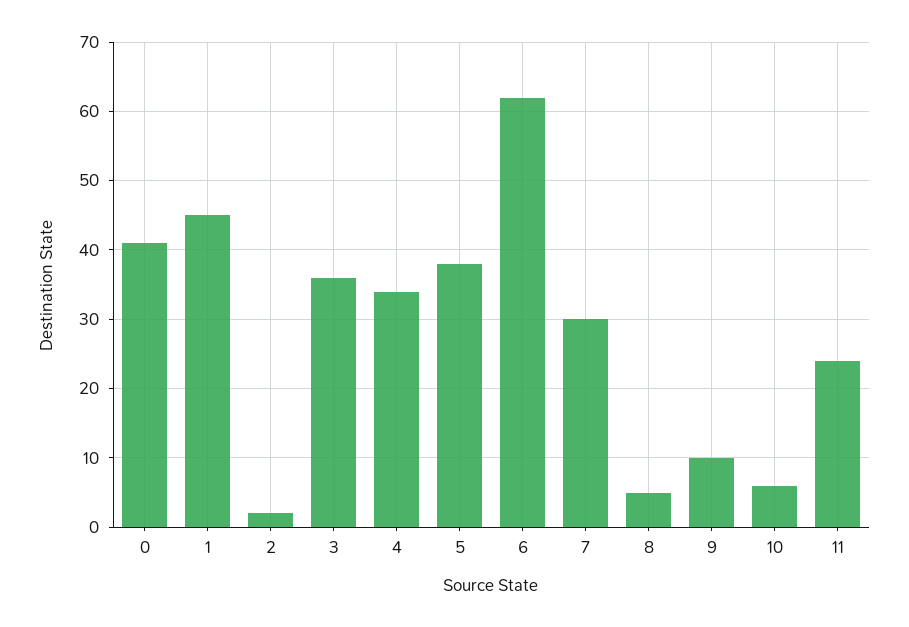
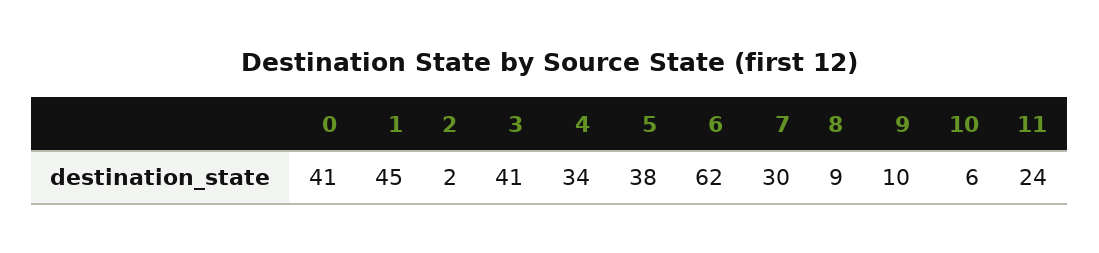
3: 36 -> 41
8: 5 -> 9

